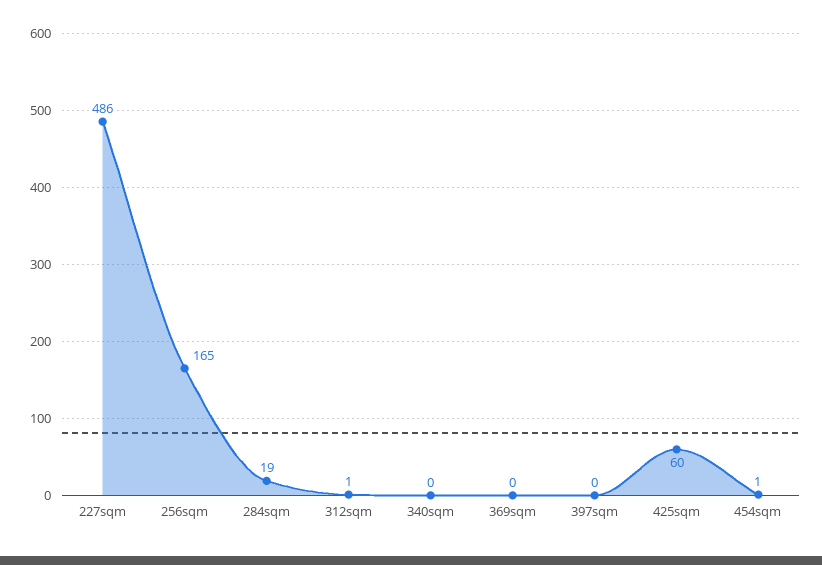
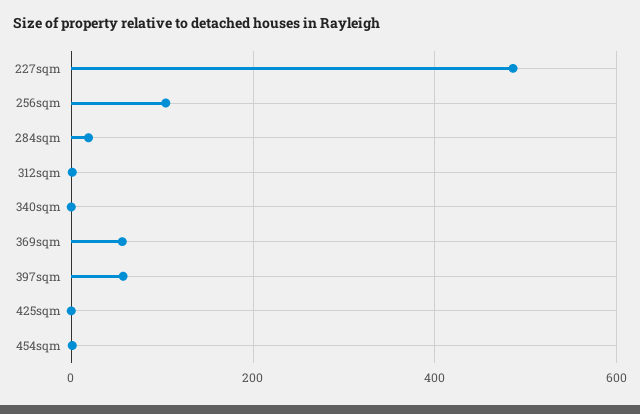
256sqm: 165 -> 100
369sqm: 0 -> 60
397sqm: 0 -> 60
425sqm: 60 -> 0

